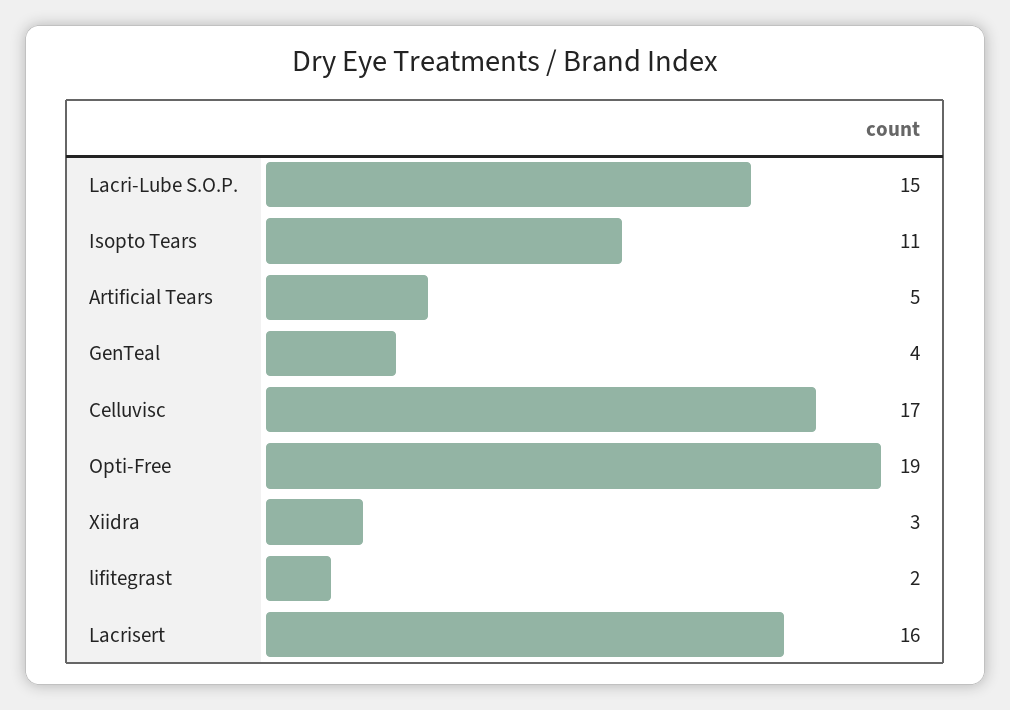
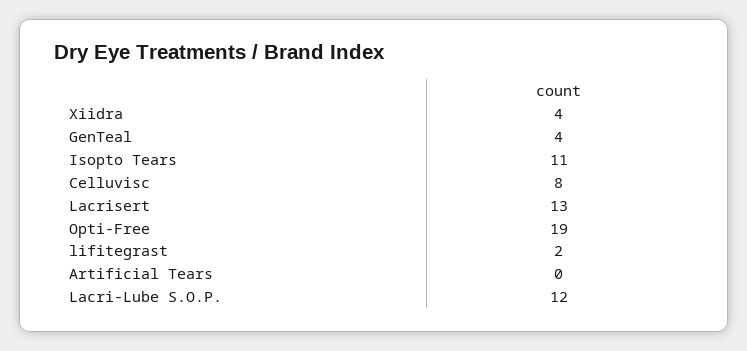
Lacri-Lube S.O.P.: 15 -> 12
Artificial Tears: 5 -> 0
Celluvisc: 17 -> 8
Xiidra: 3 -> 4
Lacrisert: 16 -> 13

